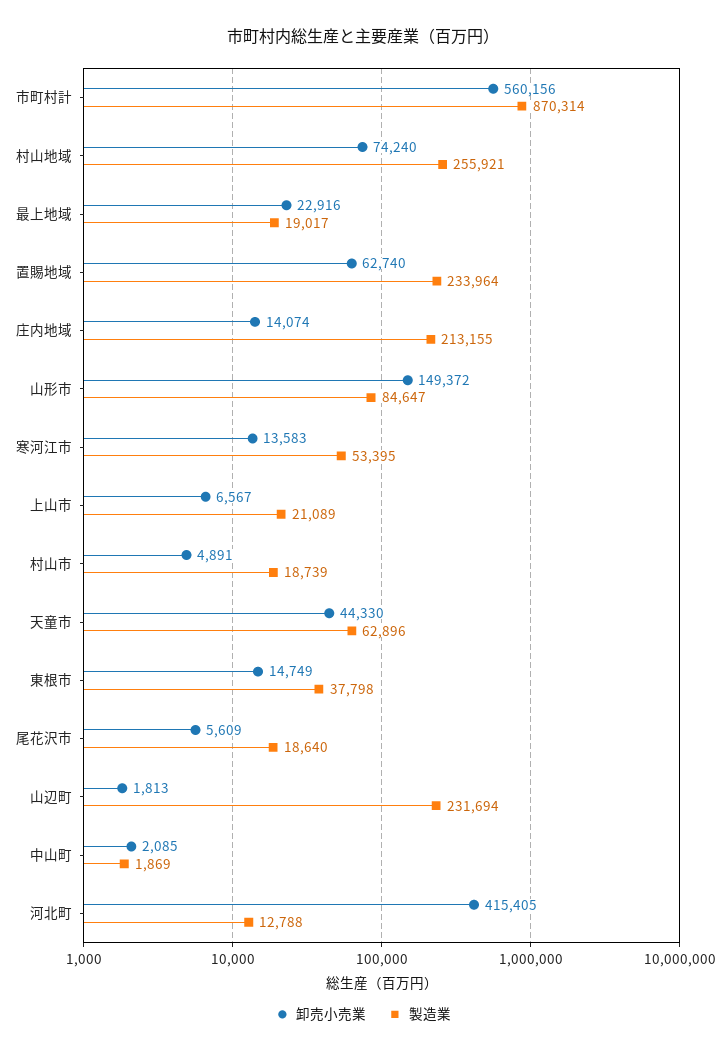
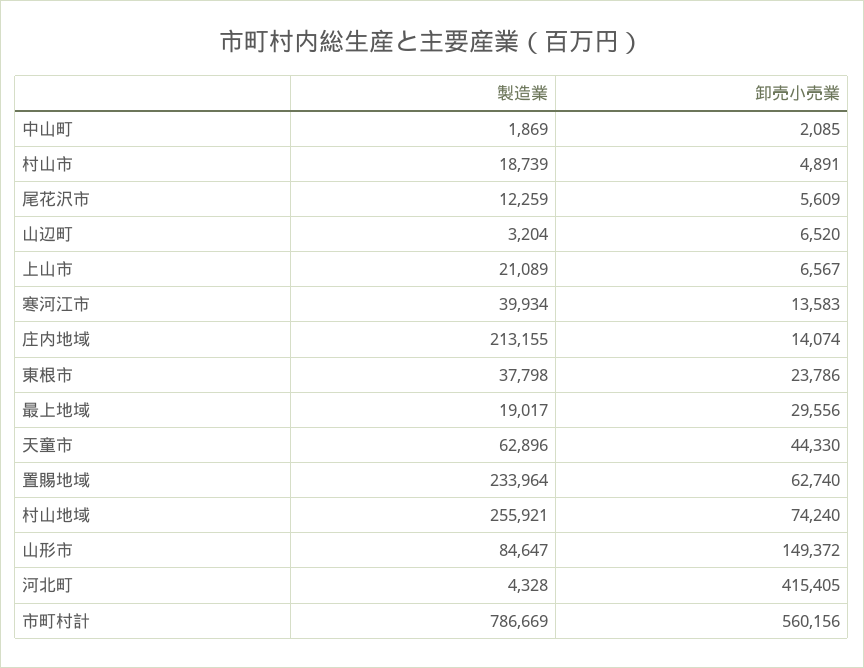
製造業, 市町村計: 870314 -> 786669
卸売小売業, 最上地域: 22916 -> 29556
製造業, 寒河江市: 53395 -> 39934
卸売小売業, 東根市: 14749 -> 23786
製造業, 尾花沢市: 18640 -> 12259
卸売小売業, 山辺町: 1813 -> 6520
製造業, 山辺町: 231694 -> 3204
製造業, 河北町: 12788 -> 4328

